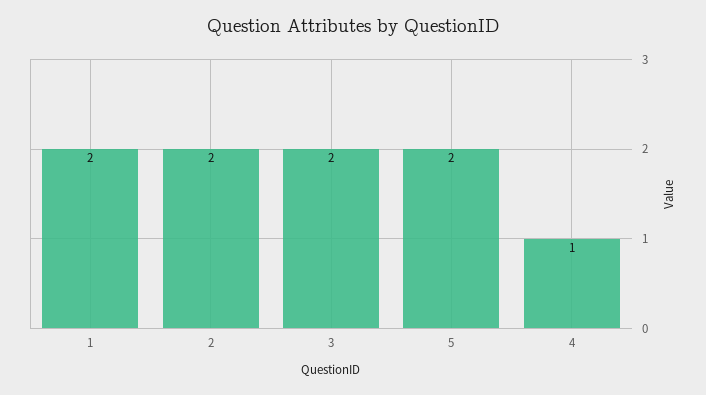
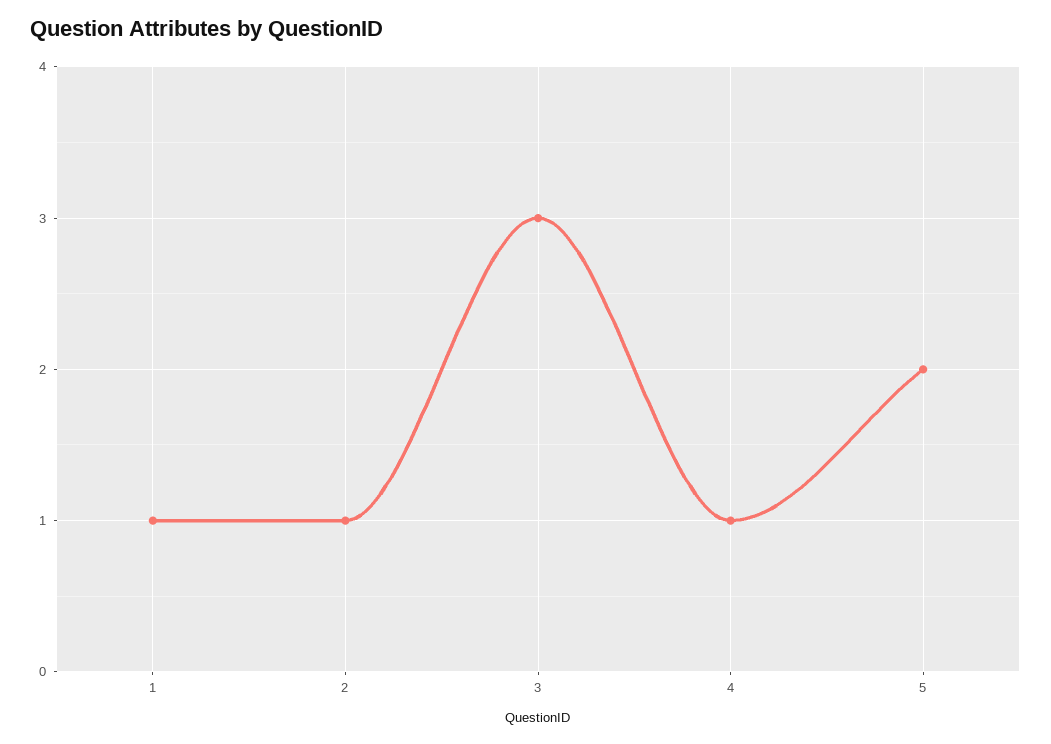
1: 2 -> 1
2: 2 -> 1
3: 2 -> 3

